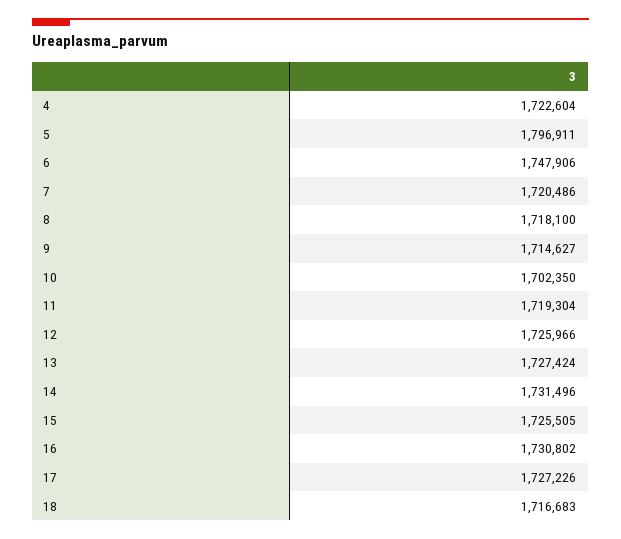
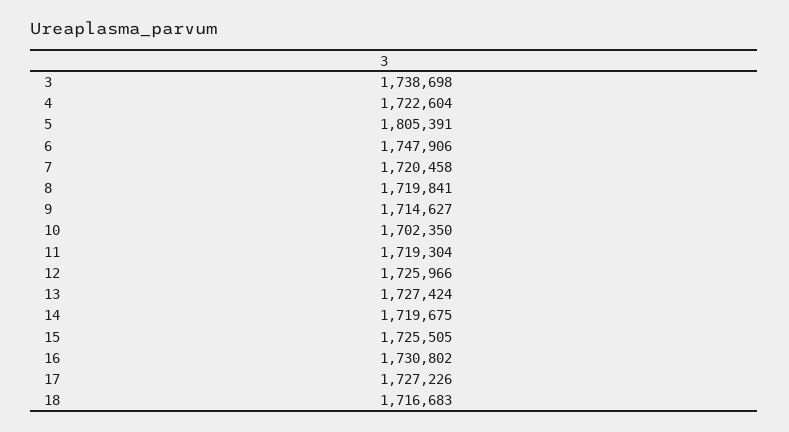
5: 1796911 -> 1805391
7: 1720486 -> 1720458
8: 1718100 -> 1719841
14: 1731496 -> 1719675
3: none -> 1738698

